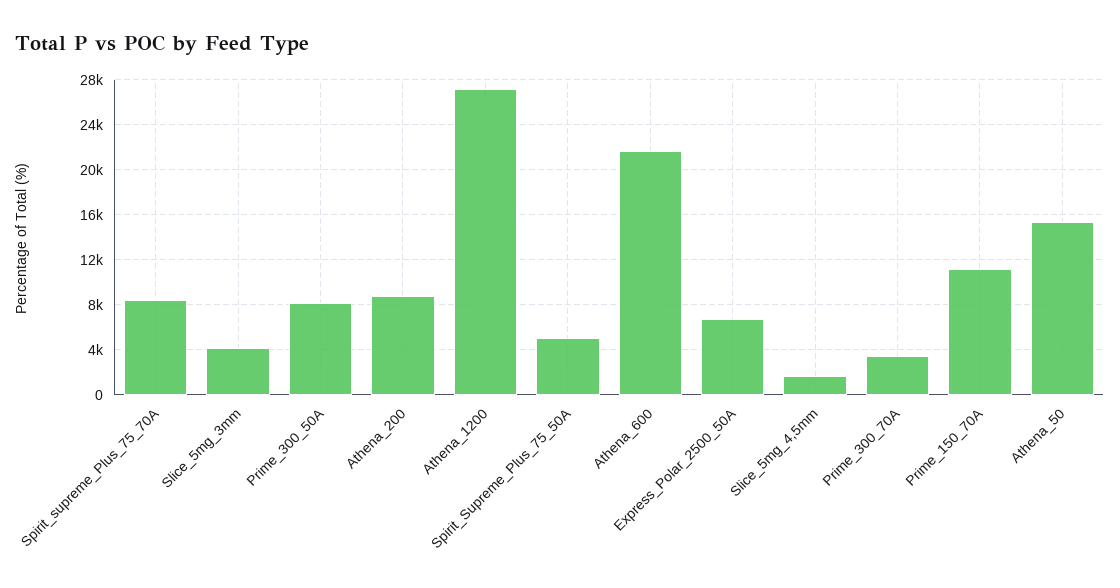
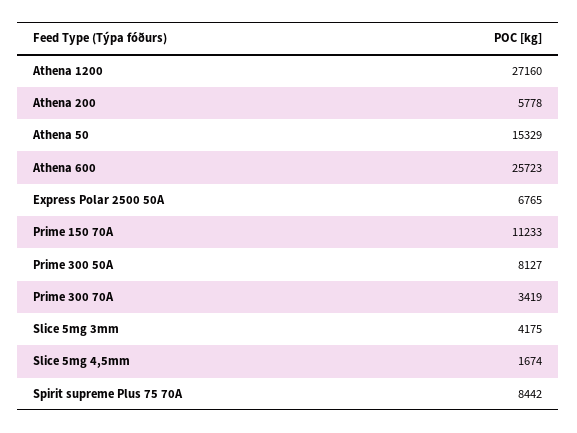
Athena_200: 9000 -> 5778
Spirit_Supreme_Plus_75_50A: 5000 -> none
Athena_600: 22000 -> 25723

